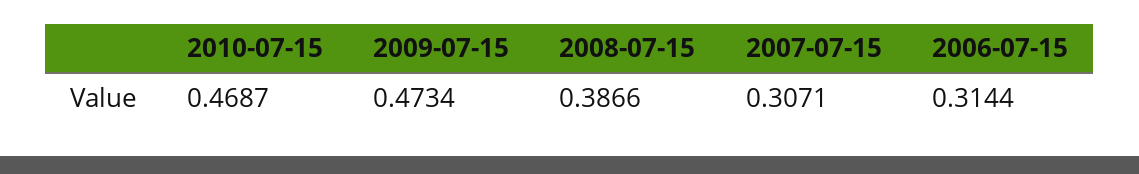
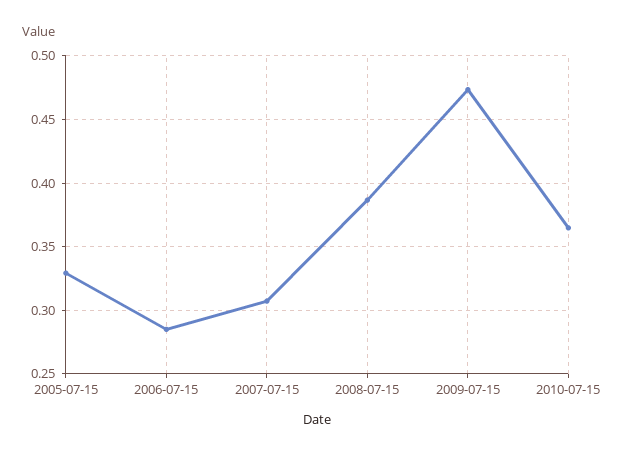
2010-07-15: 0.4687 -> 0.365
2006-07-15: 0.3144 -> 0.285
2005-07-15: none -> 0.33

